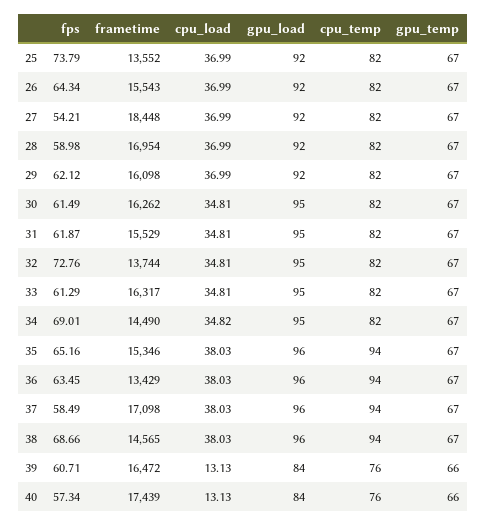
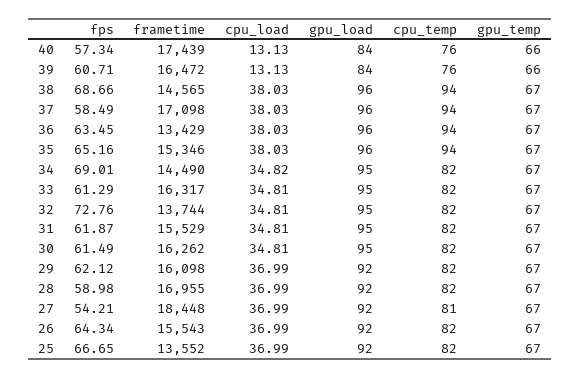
fps, 25: 73.79 -> 66.65
cpu_temp, 27: 82 -> 81
frametime, 28: 16954 -> 16955

